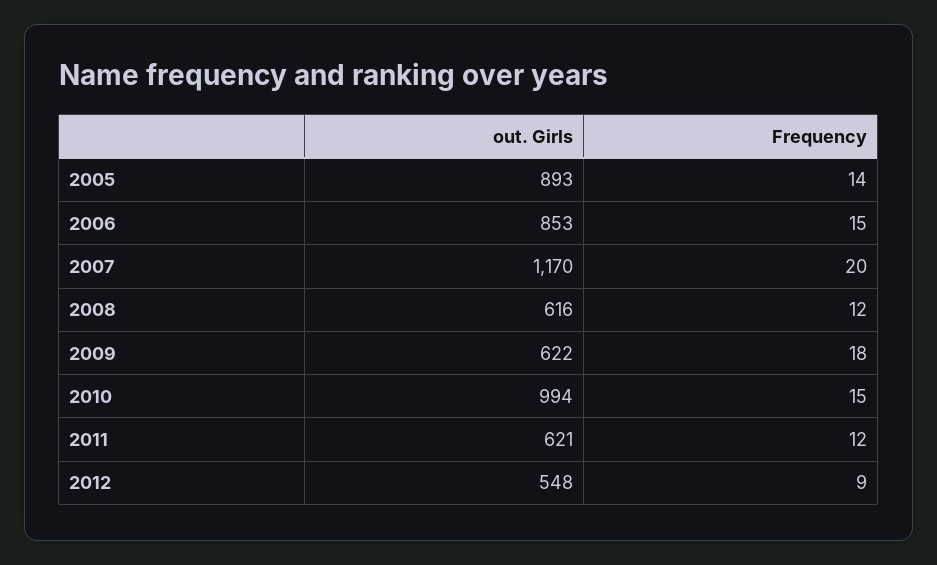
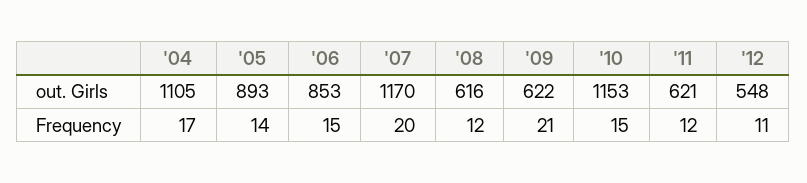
Frequency, 2009: 18 -> 21
out. Girls, 2010: 994 -> 1153
Frequency, 2012: 9 -> 11
out. Girls, '04: none -> 1105
Frequency, '04: none -> 17

